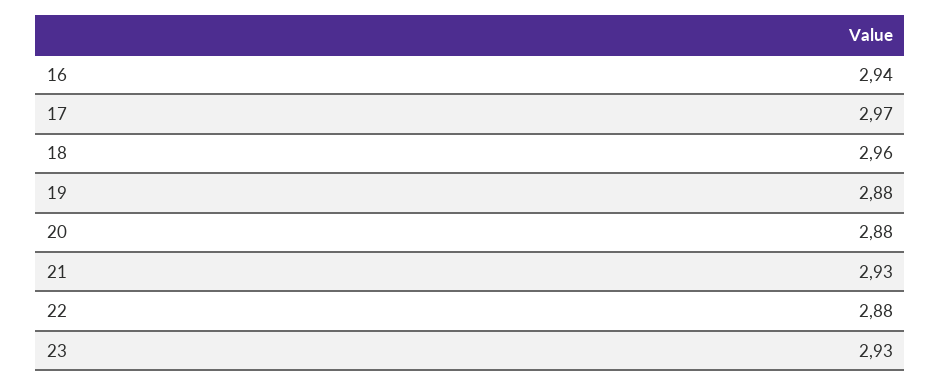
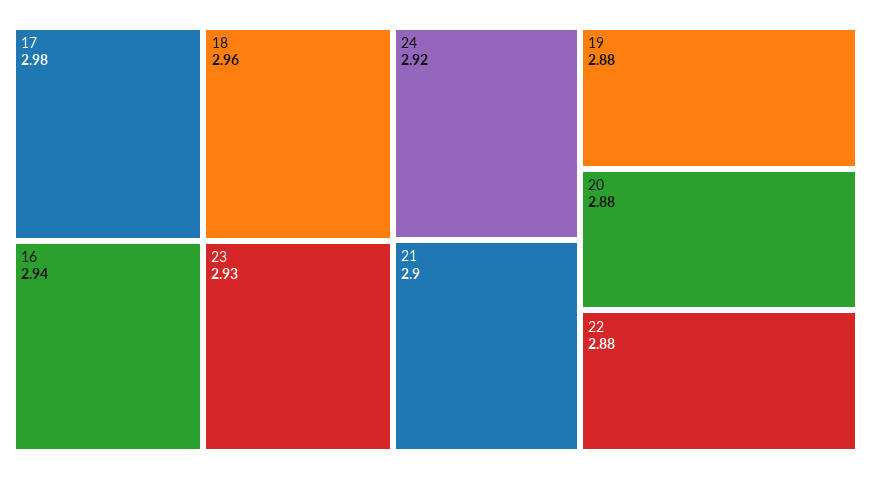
17: 2.97 -> 2.98
21: 2.93 -> 2.9
24: none -> 2.92

